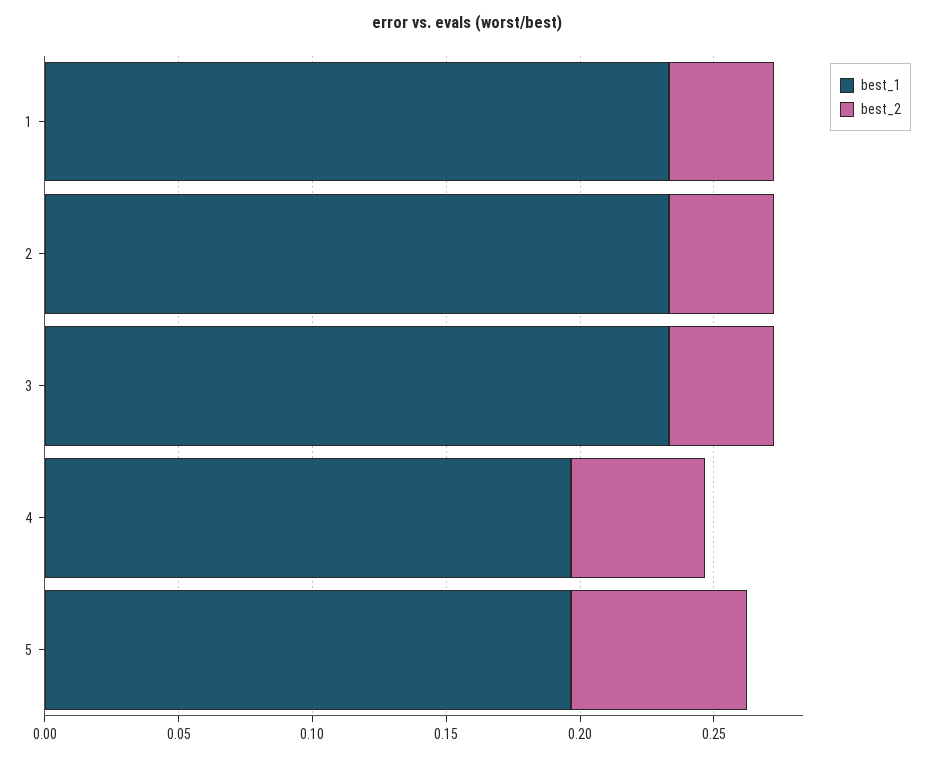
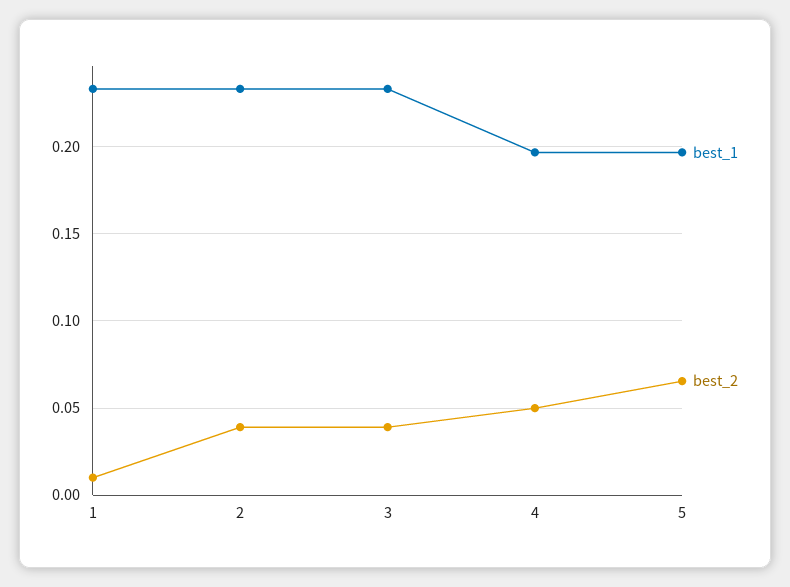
best_2, 1: 0.04 -> 0.01

